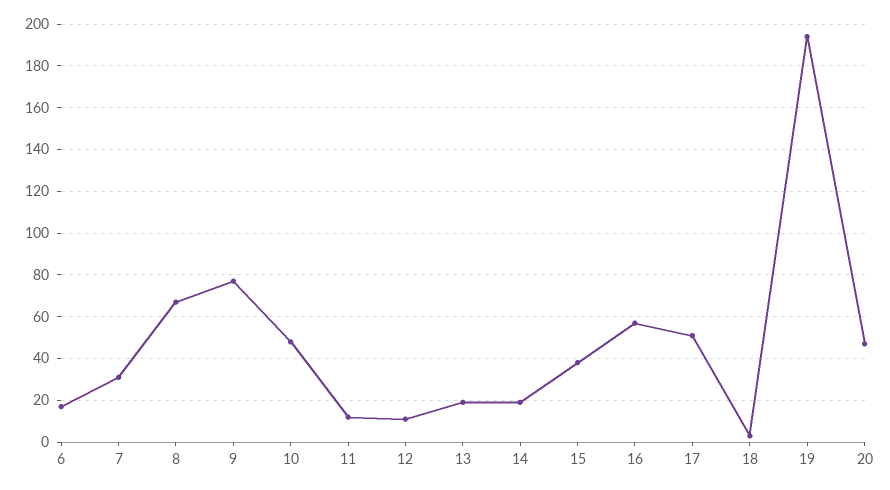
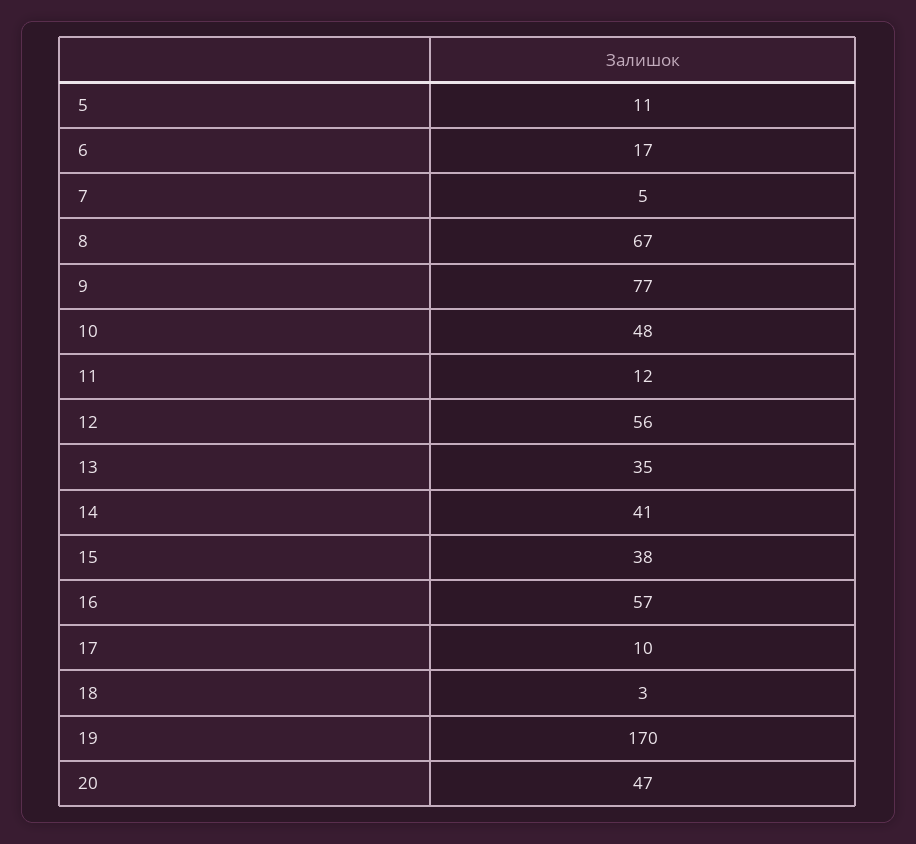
7: 30 -> 5
12: 10 -> 56
13: 20 -> 35
14: 20 -> 41
17: 50 -> 10
19: 195 -> 170
5: none -> 11

